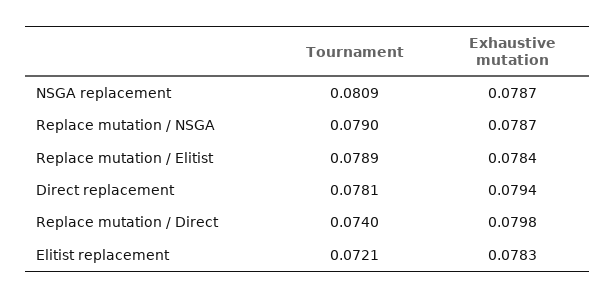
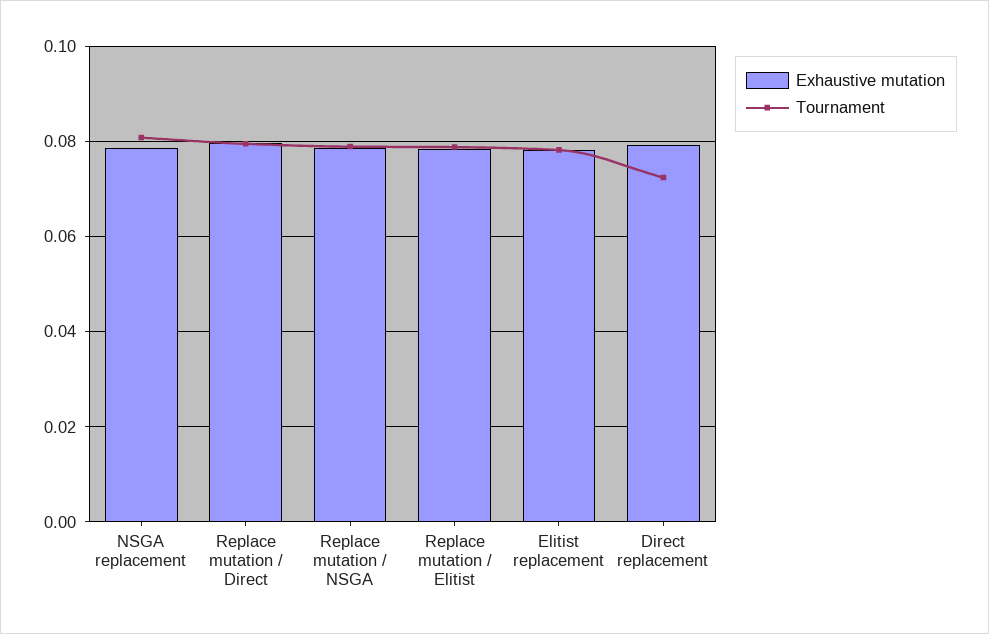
Tournament, Direct replacement: 0.0781 -> 0.072
Tournament, Replace mutation / Direct: 0.074 -> 0.08
Tournament, Elitist replacement: 0.0721 -> 0.078

